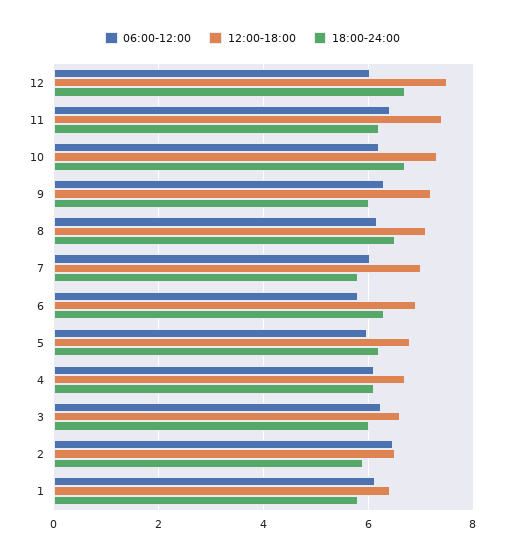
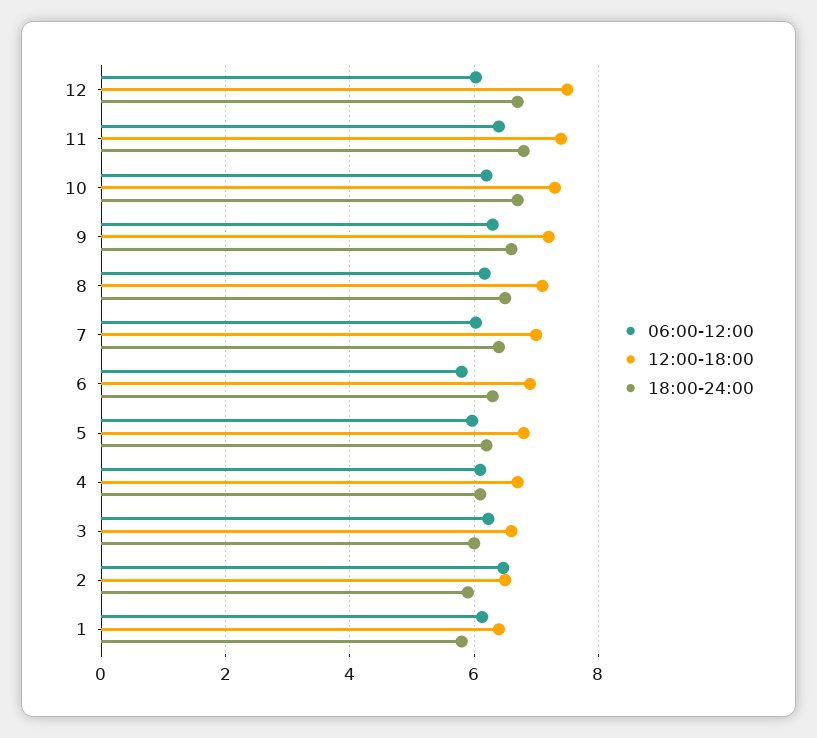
18:00-24:00, 11: 6.2 -> 6.8
18:00-24:00, 9: 6 -> 6.6
18:00-24:00, 7: 5.8 -> 6.4

